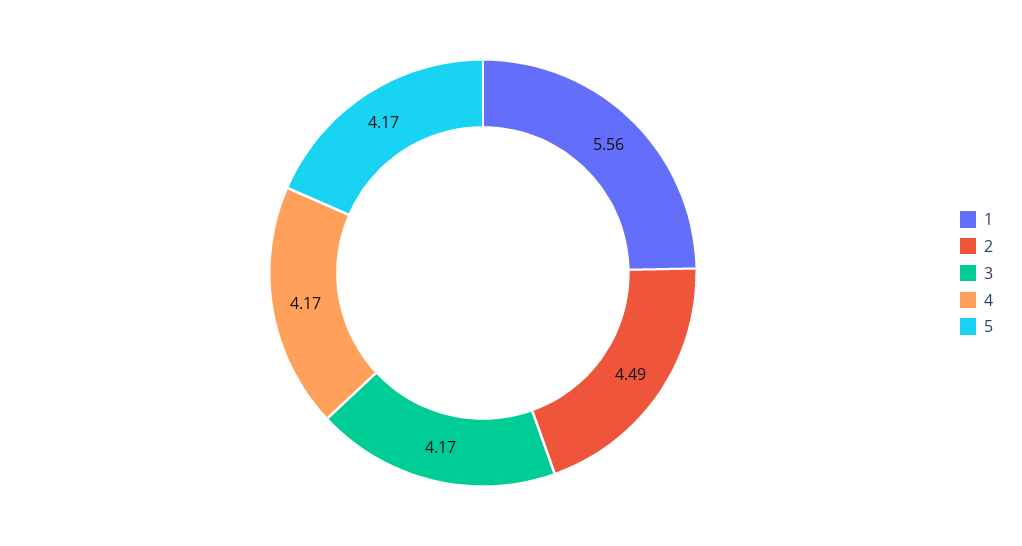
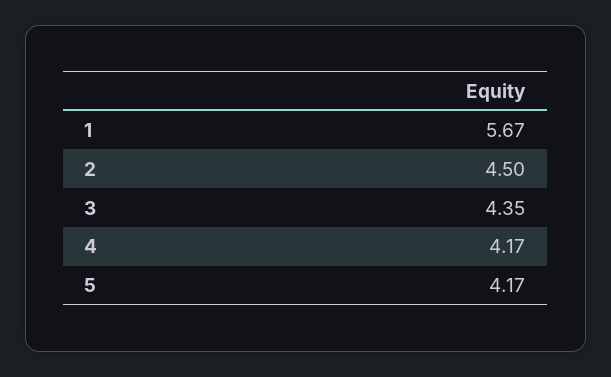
1: 5.56 -> 5.67
2: 4.49 -> 4.5
3: 4.17 -> 4.35

